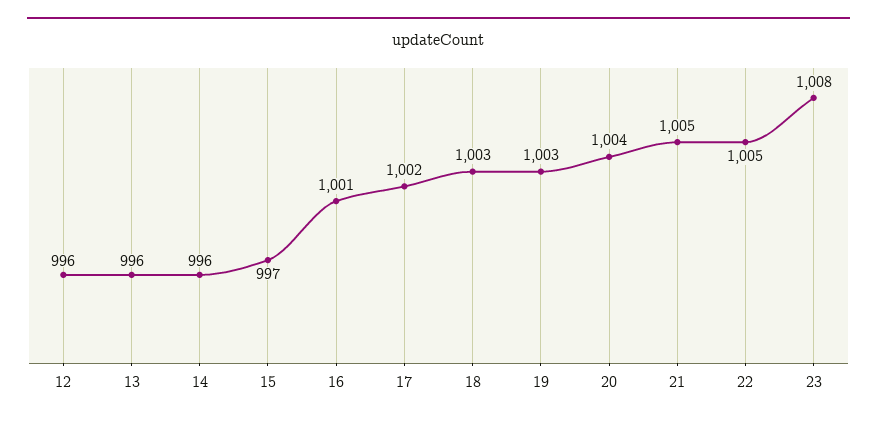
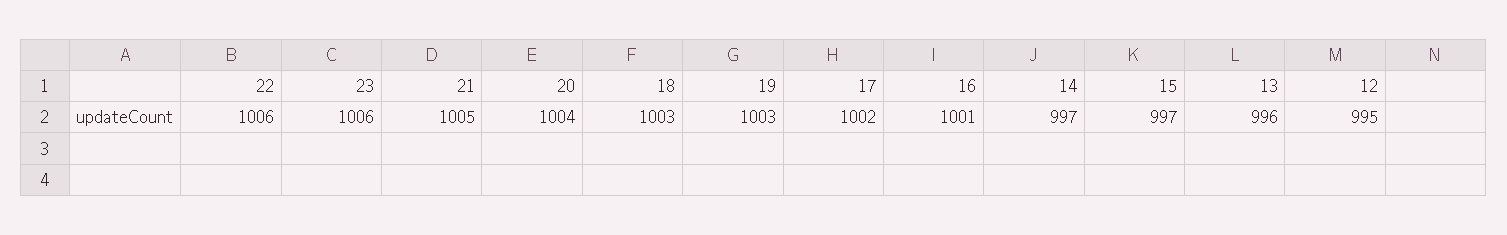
12: 996 -> 995
14: 996 -> 997
22: 1005 -> 1006
23: 1008 -> 1006

